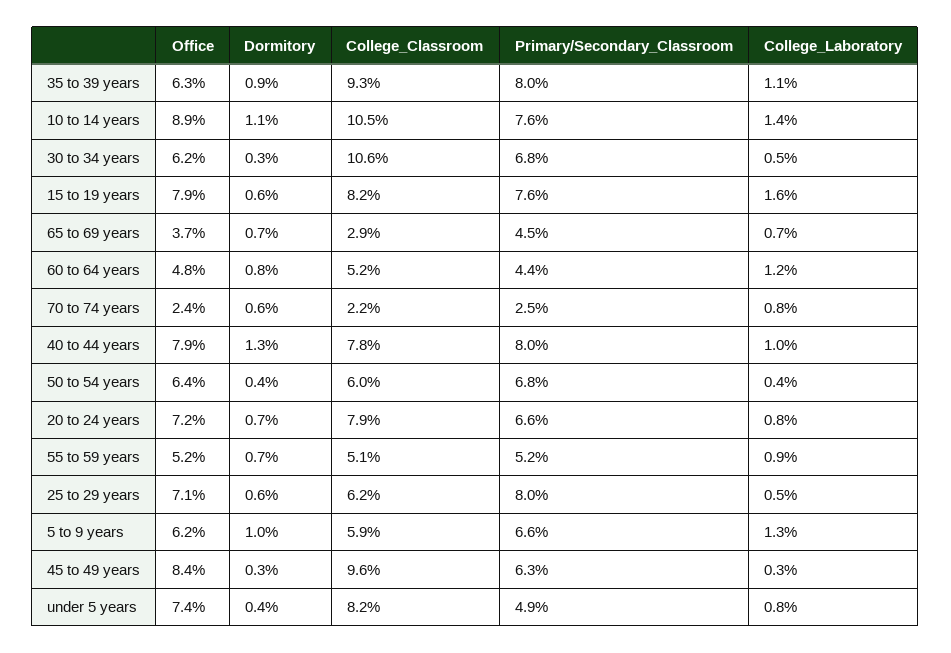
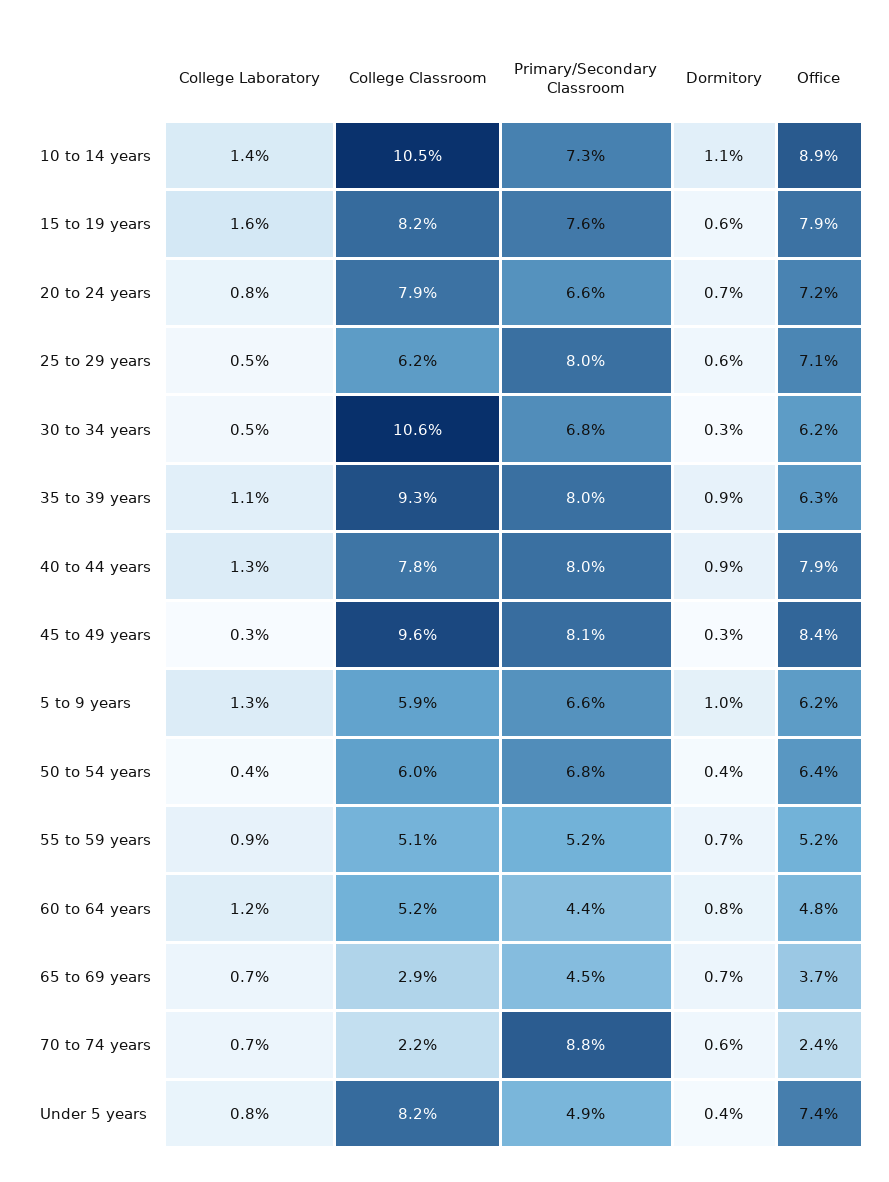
Primary/Secondary_Classroom, 10 to 14 years: 7.6 -> 7.3
Primary/Secondary_Classroom, 70 to 74 years: 2.5 -> 8.8
College_Laboratory, 70 to 74 years: 0.8 -> 0.7
Dormitory, 40 to 44 years: 1.3 -> 0.9
College_Laboratory, 40 to 44 years: 1 -> 1.3
Primary/Secondary_Classroom, 45 to 49 years: 6.3 -> 8.1

